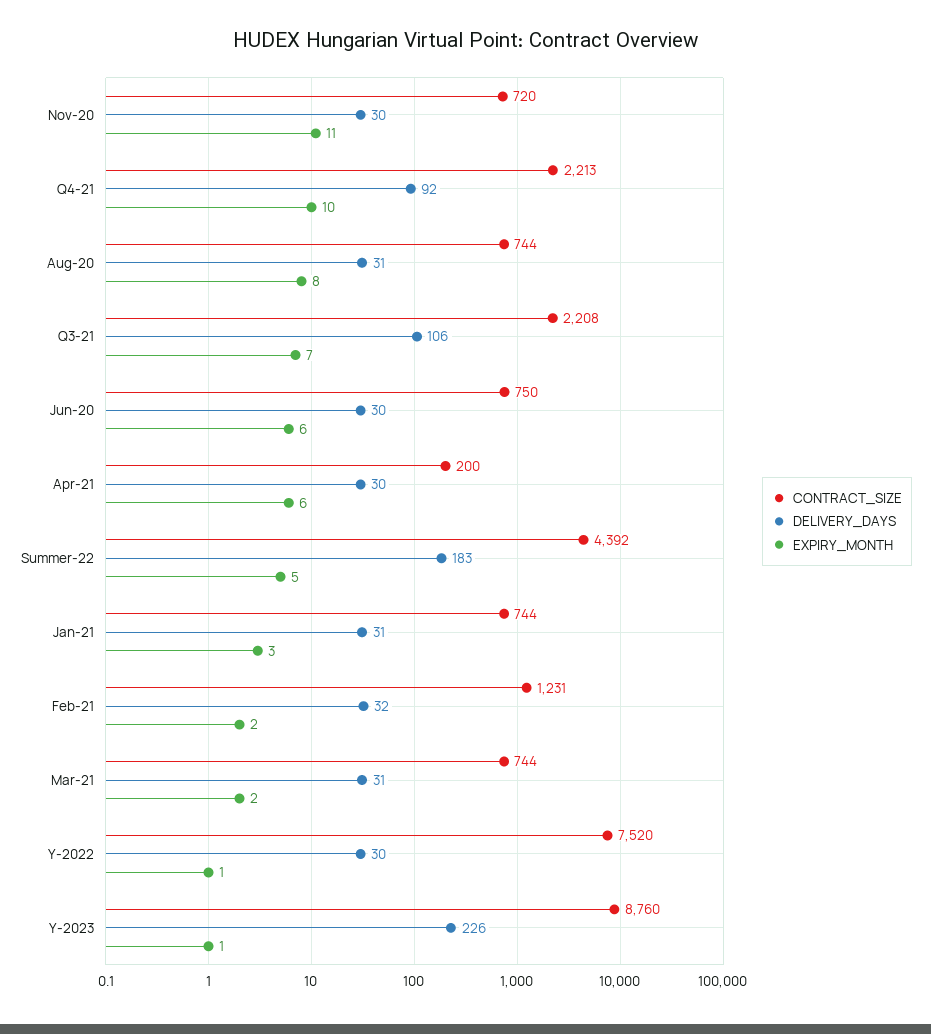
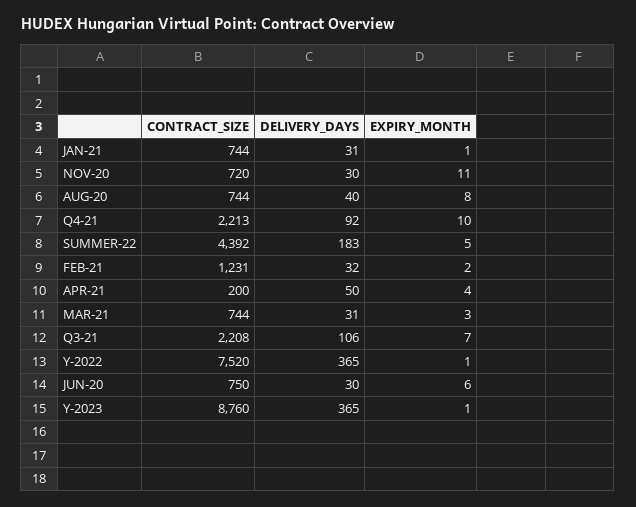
DELIVERY_DAYS, Aug-20: 31 -> 40
DELIVERY_DAYS, Apr-21: 30 -> 50
EXPIRY_MONTH, Apr-21: 6 -> 4
EXPIRY_MONTH, Jan-21: 3 -> 1
EXPIRY_MONTH, Mar-21: 2 -> 3
DELIVERY_DAYS, Y-2022: 30 -> 365
DELIVERY_DAYS, Y-2023: 226 -> 365

